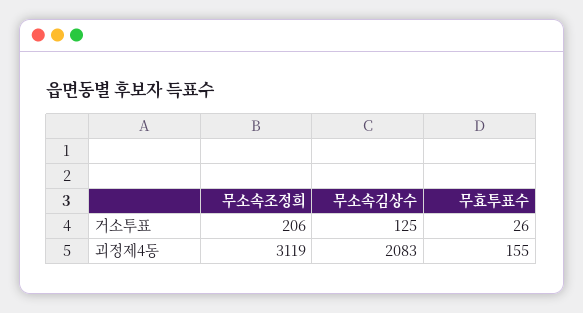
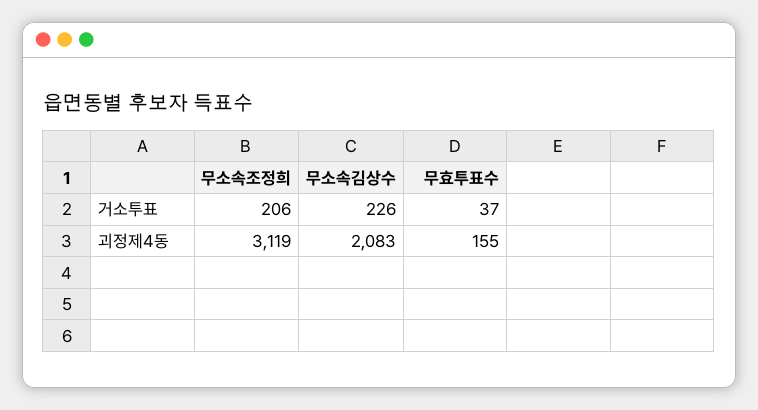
무소속김상수, 거소투표: 125 -> 226
무효투표수, 거소투표: 26 -> 37

